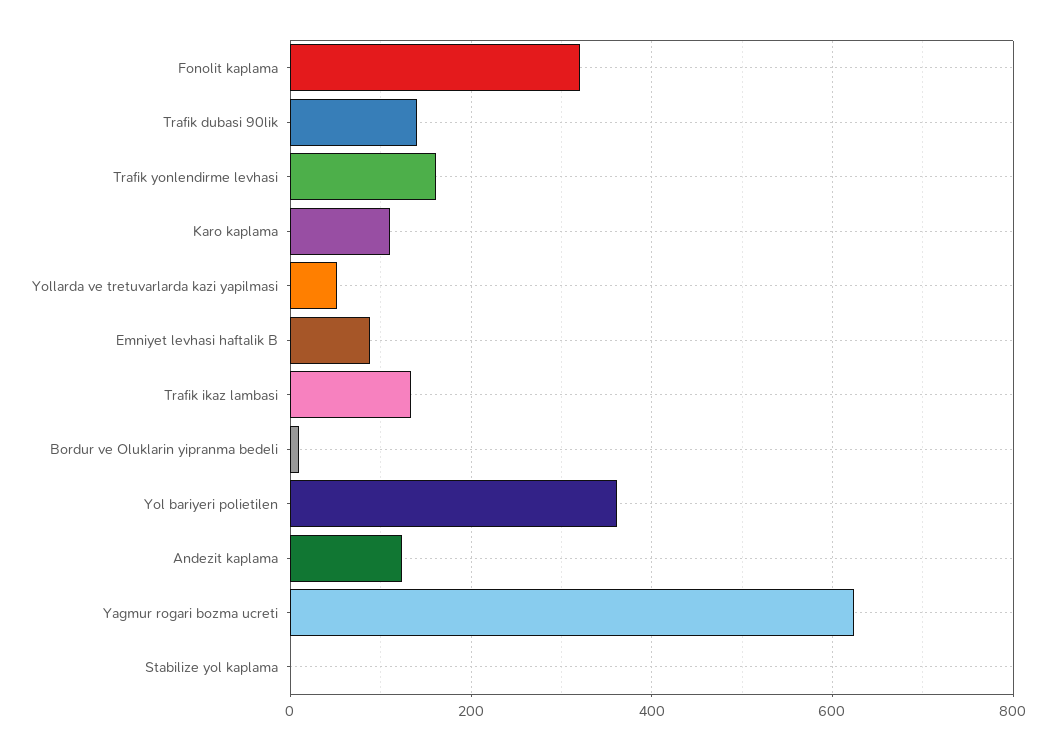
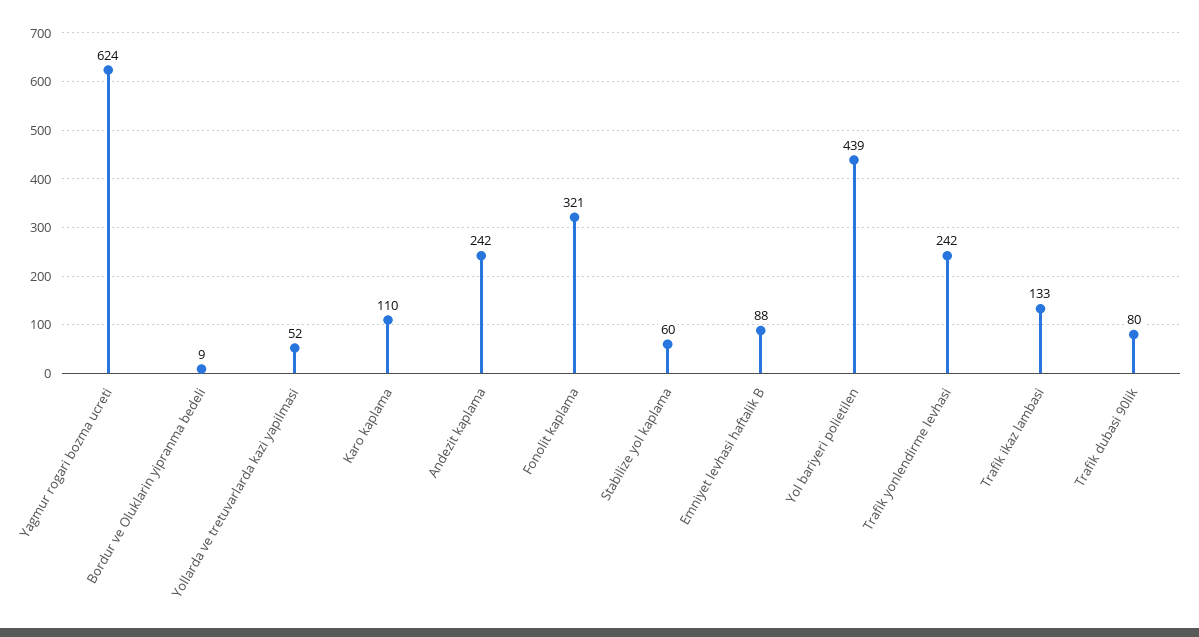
Trafik dubasi 90lik: 140 -> 80
Trafik yonlendirme levhasi: 160 -> 242
Yol bariyeri polietilen: 360 -> 439
Andezit kaplama: 120 -> 242
Stabilize yol kaplama: 0 -> 60

